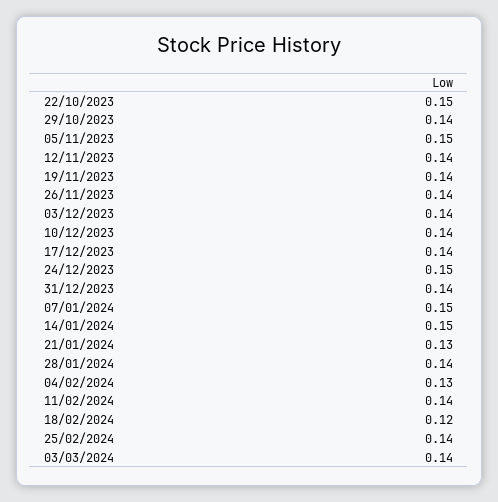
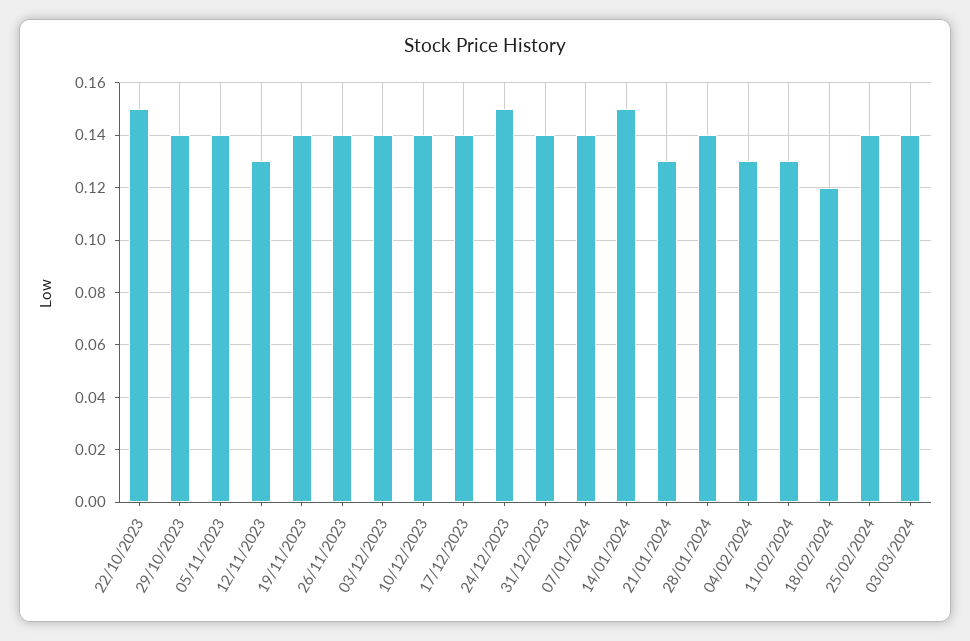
05/11/2023: 0.15 -> 0.14
12/11/2023: 0.14 -> 0.13
07/01/2024: 0.15 -> 0.14
11/02/2024: 0.14 -> 0.13

